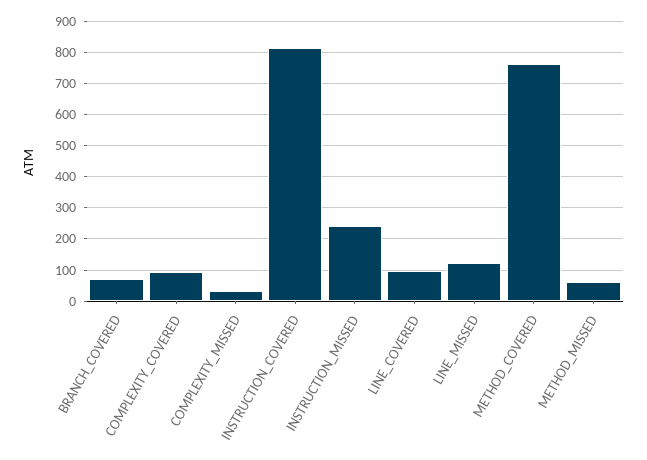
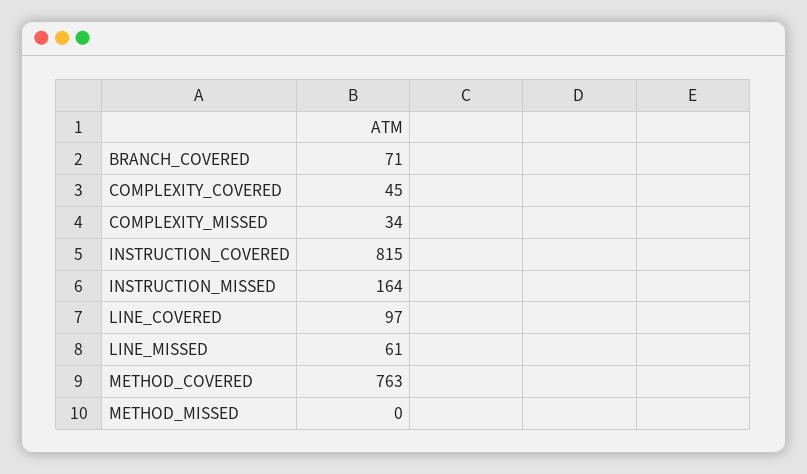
COMPLEXITY_COVERED: 100 -> 45
INSTRUCTION_MISSED: 240 -> 164
LINE_MISSED: 120 -> 61
METHOD_MISSED: 60 -> 0

